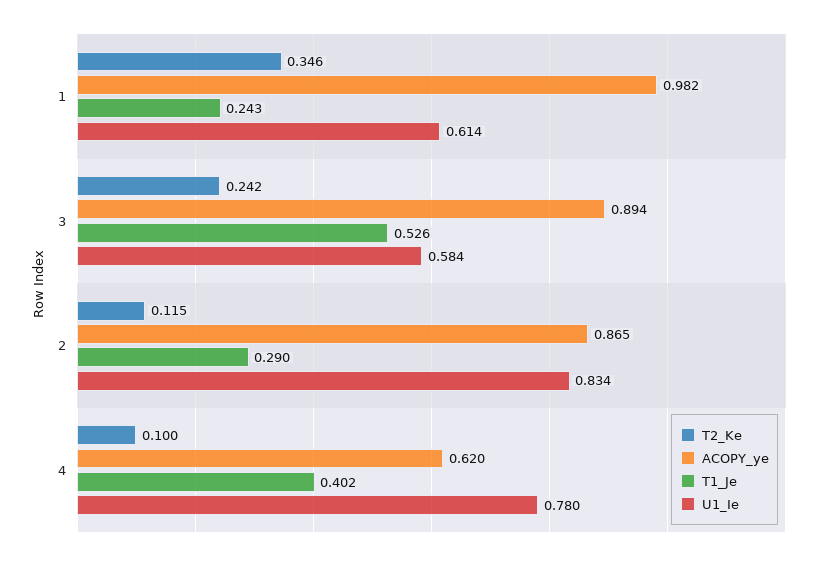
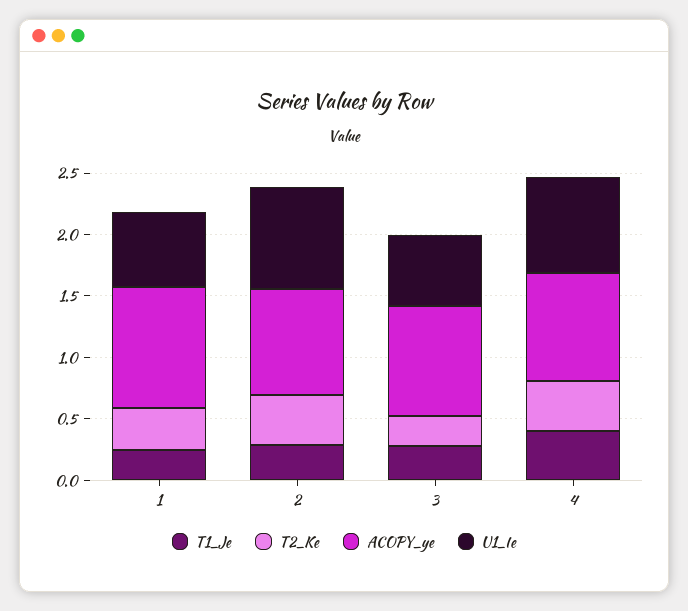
T1_Je, 3: 0.526 -> 0.3
T2_Ke, 2: 0.115 -> 0.4
T2_Ke, 4: 0.1 -> 0.4
ACOPY_ye, 4: 0.62 -> 0.9

